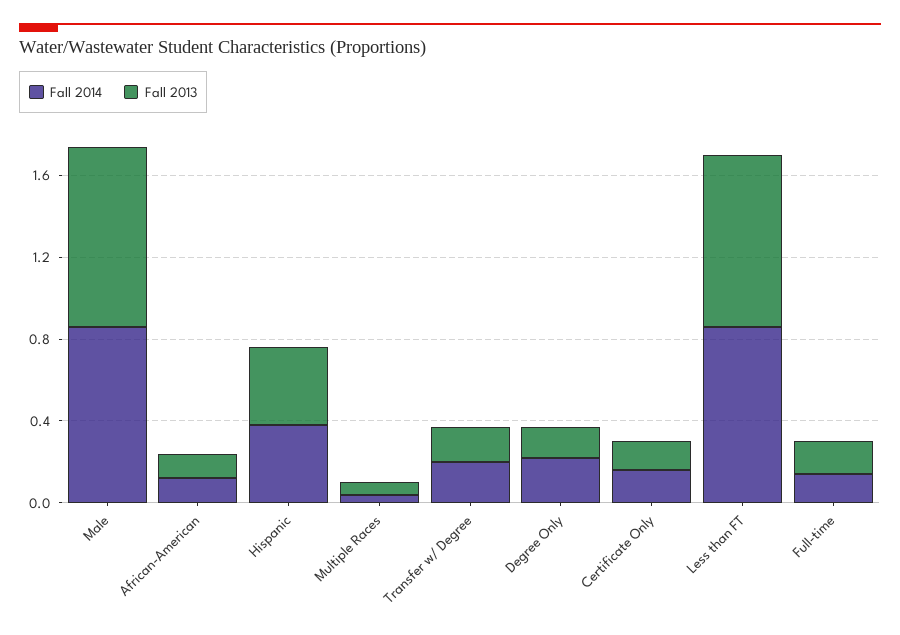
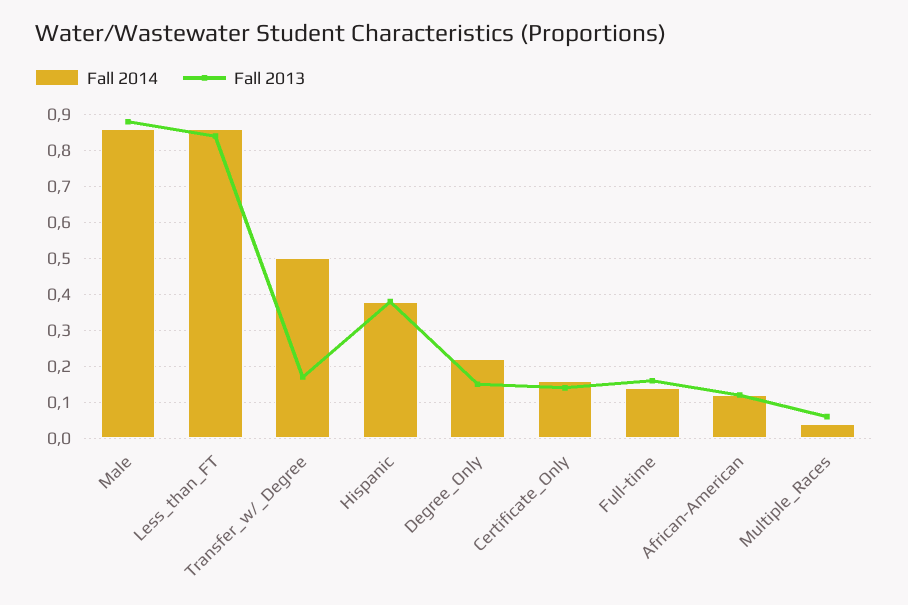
Fall 2014, Transfer w/ Degree: 0.2 -> 0.5

